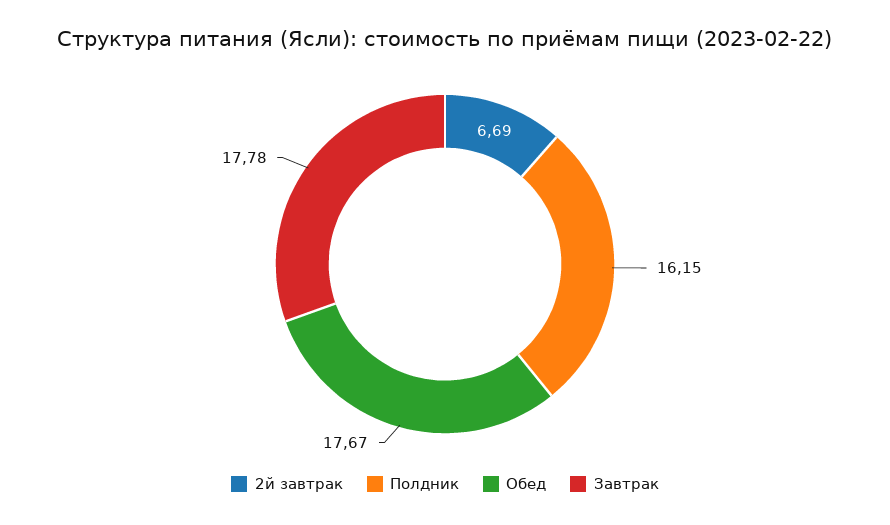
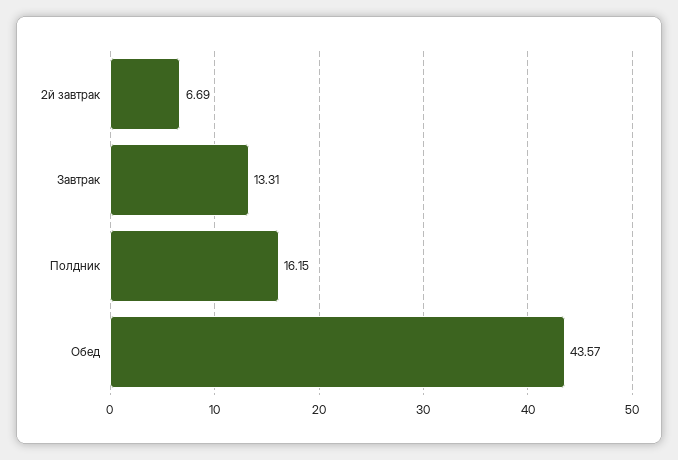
Обед: 17.67 -> 43.57
Завтрак: 17.78 -> 13.31

